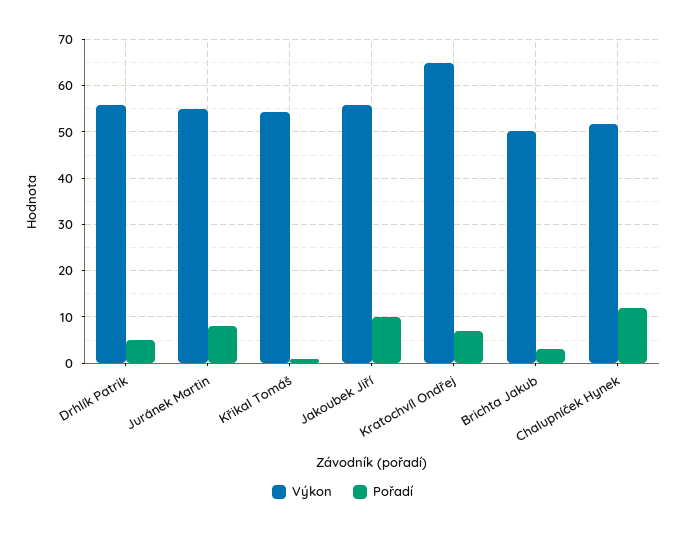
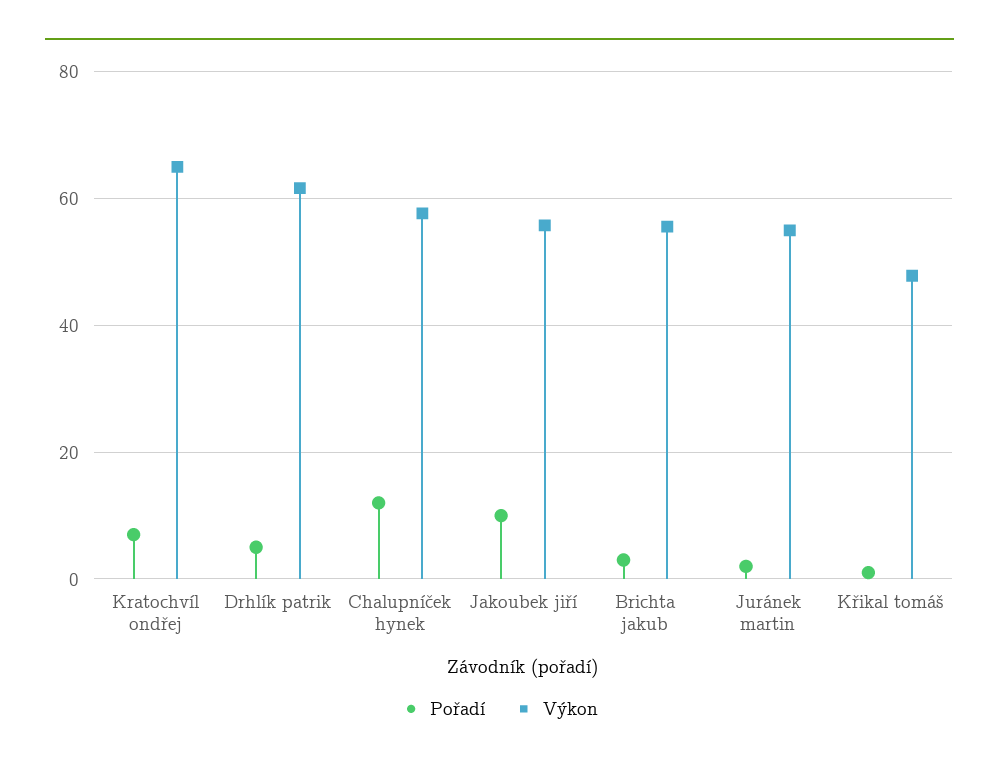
Výkon, Drhlík Patrik: 56 -> 62
Pořadí, Juránek Martin: 8 -> 2
Výkon, Křikal Tomáš: 54 -> 48
Výkon, Brichta Jakub: 50 -> 56
Výkon, Chalupníček Hynek: 52 -> 58

